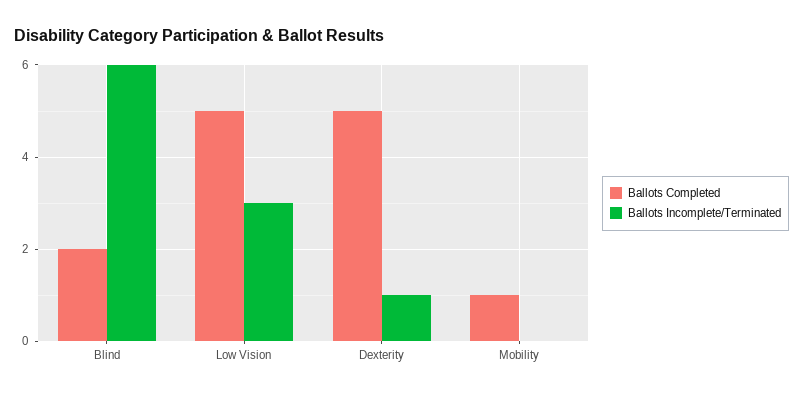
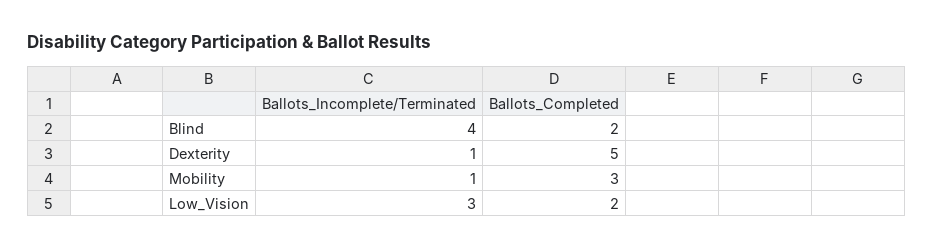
Ballots Incomplete/Terminated, Blind: 6 -> 4
Ballots Completed, Low Vision: 5 -> 2
Ballots Completed, Mobility: 1 -> 3
Ballots Incomplete/Terminated, Mobility: 0 -> 1

